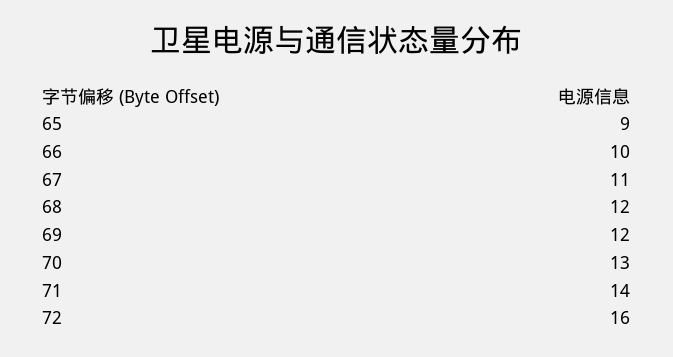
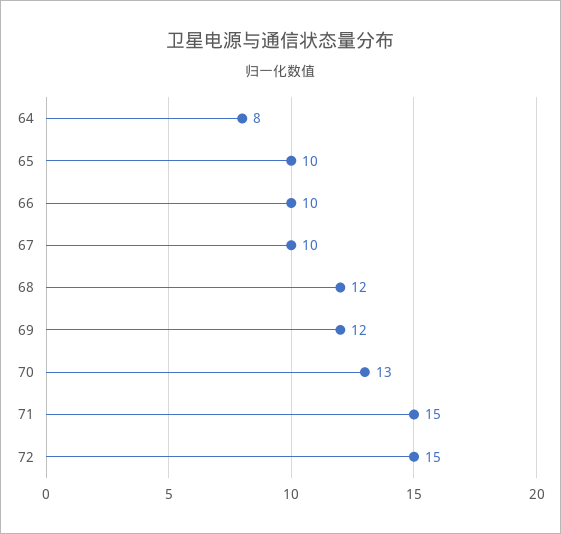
65: 9 -> 10
67: 11 -> 10
71: 14 -> 15
72: 16 -> 15
64: none -> 8

